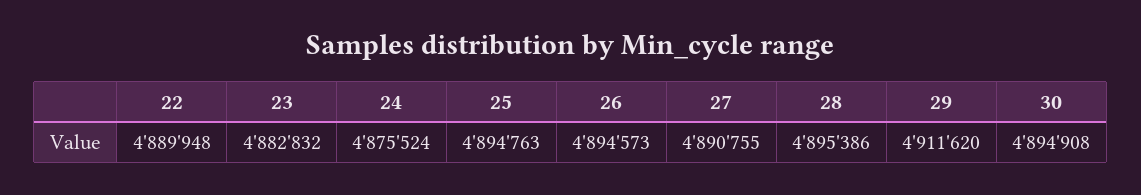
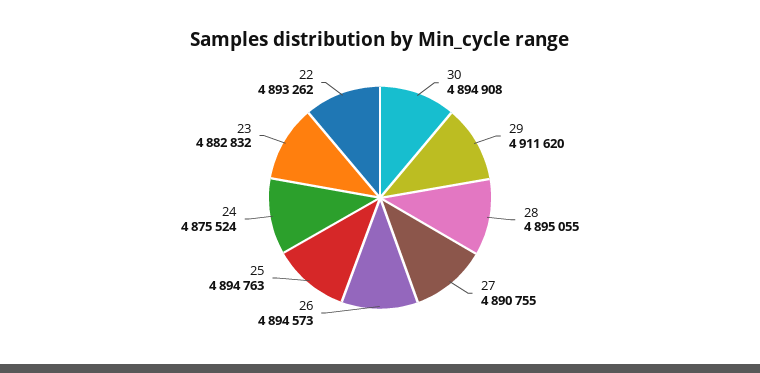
22: 4889948 -> 4893262
28: 4895386 -> 4895055

